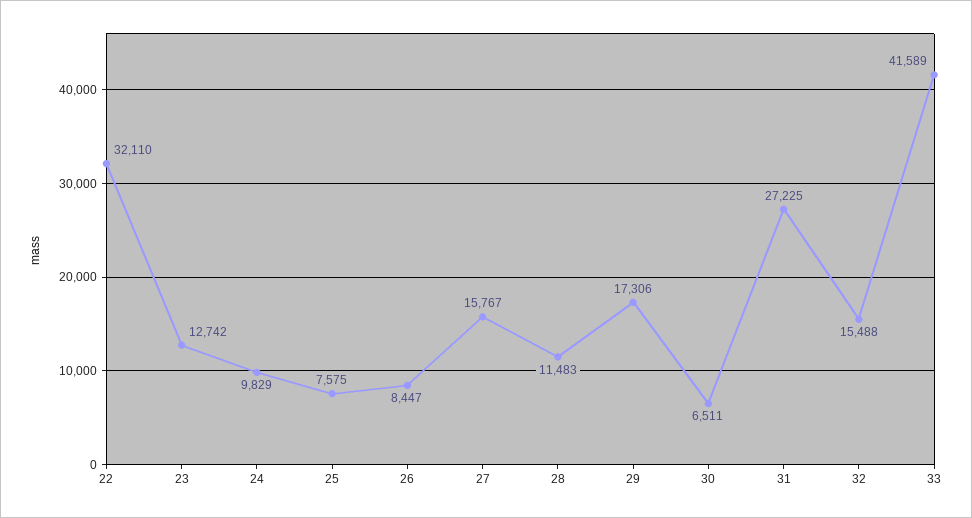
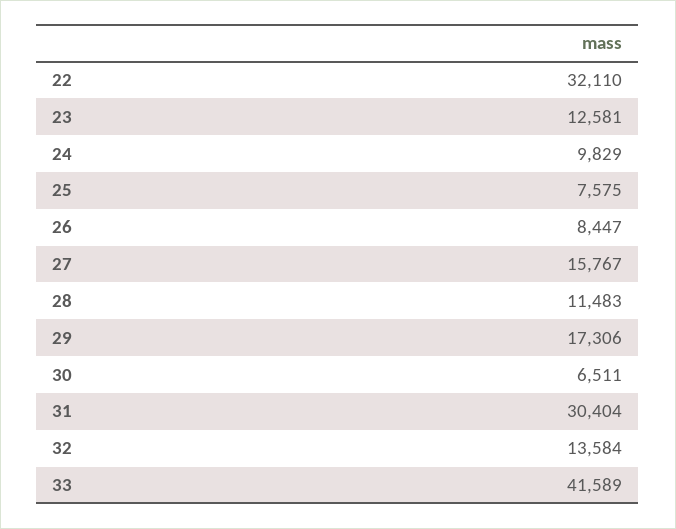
23: 12742 -> 12581
31: 27225 -> 30404
32: 15488 -> 13584

